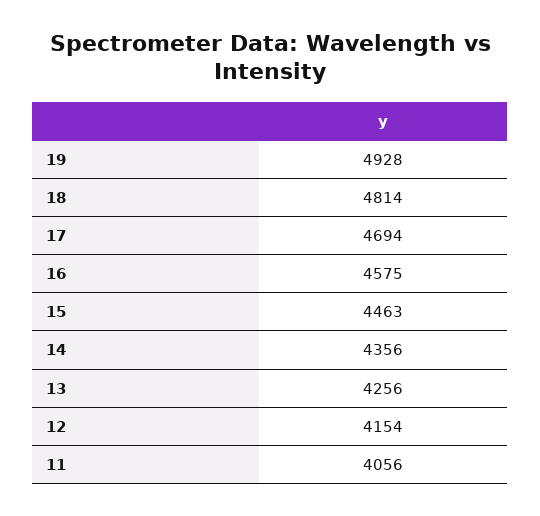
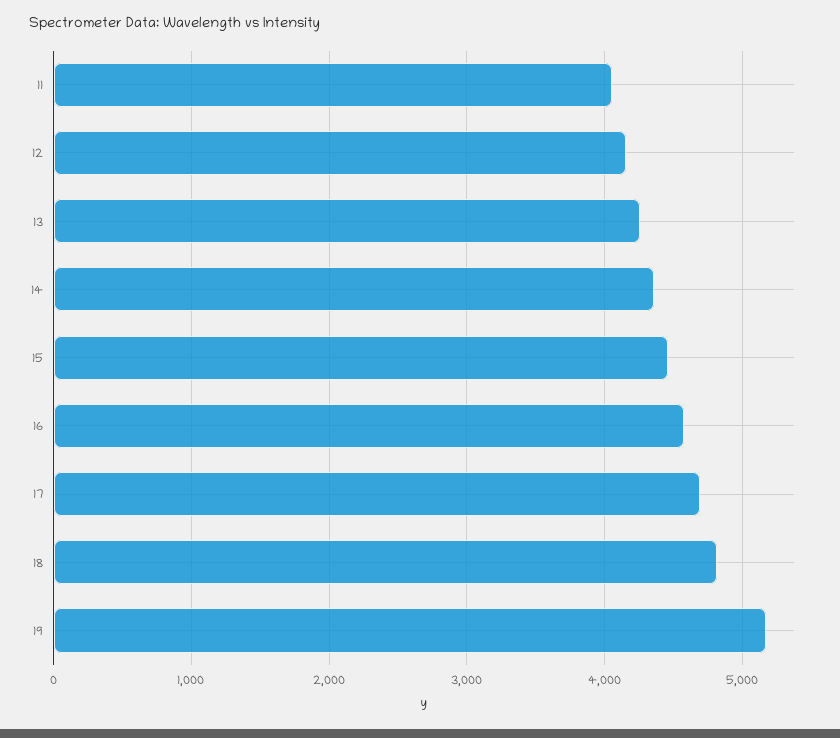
19: 4928 -> 5200

